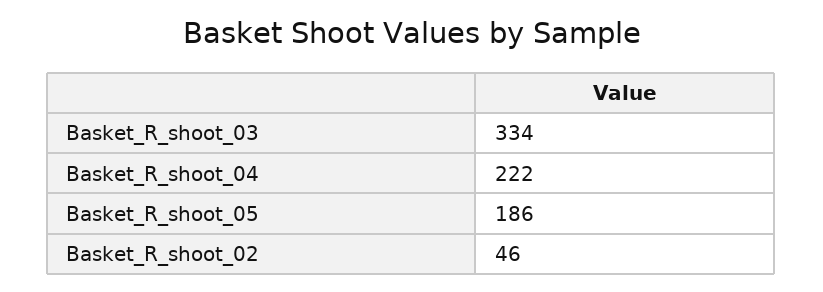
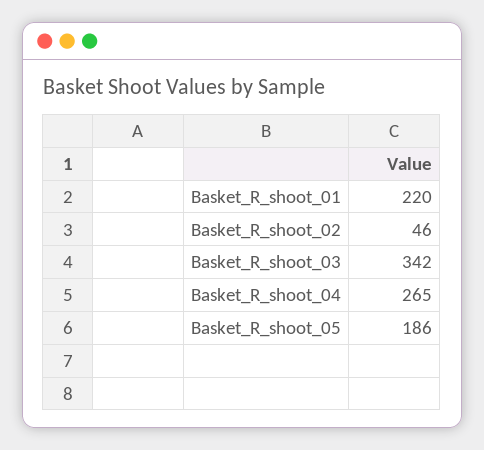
Basket_R_shoot_03: 334 -> 342
Basket_R_shoot_04: 222 -> 265
Basket_R_shoot_01: none -> 220

